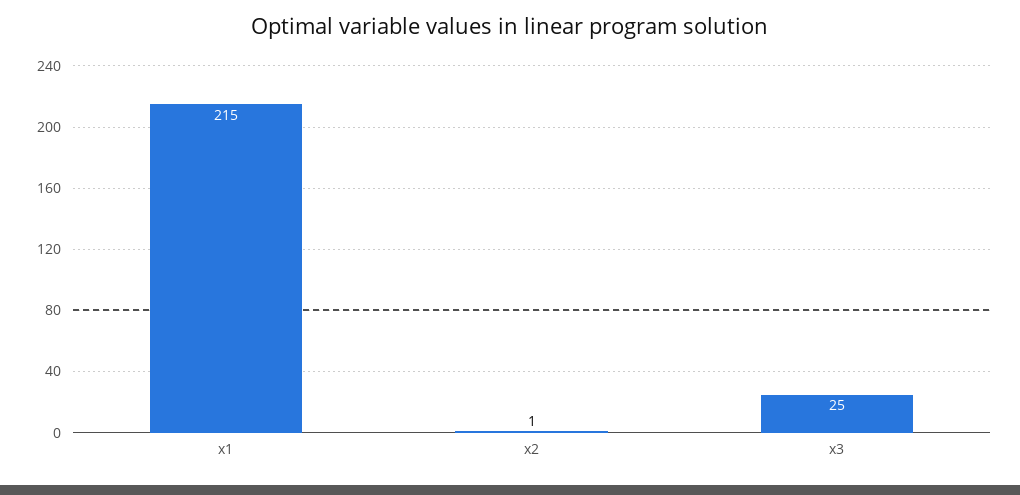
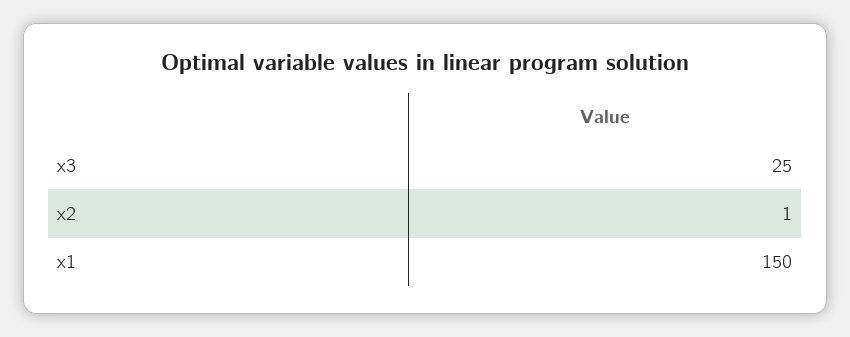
x1: 215 -> 150

